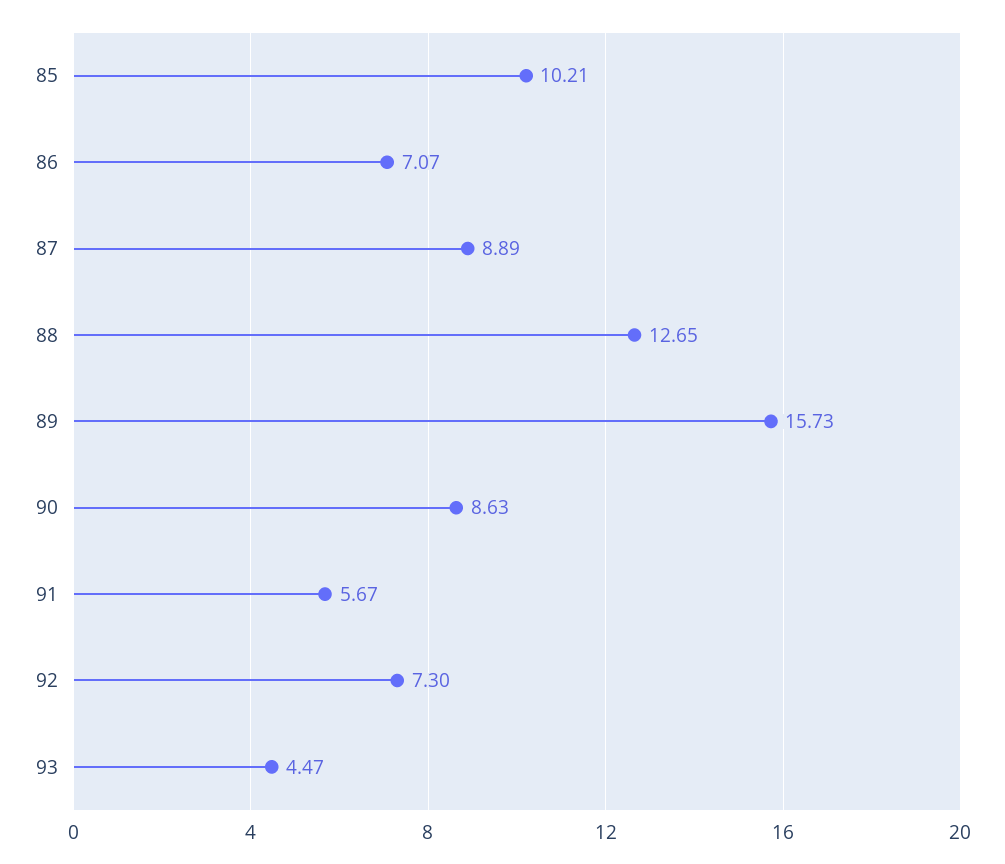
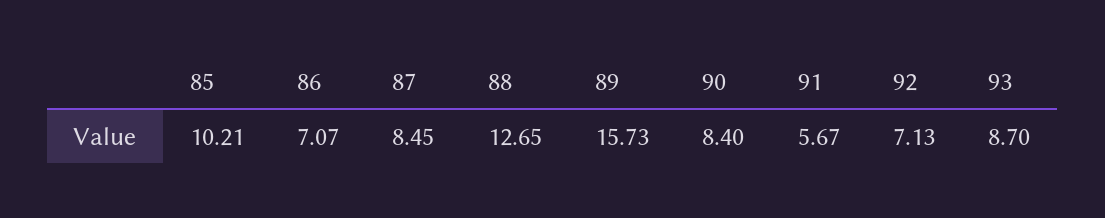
87: 8.89 -> 8.45
90: 8.63 -> 8.4
92: 7.3 -> 7.13
93: 4.47 -> 8.7

